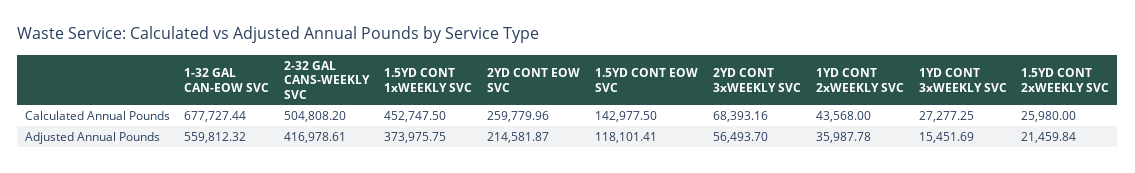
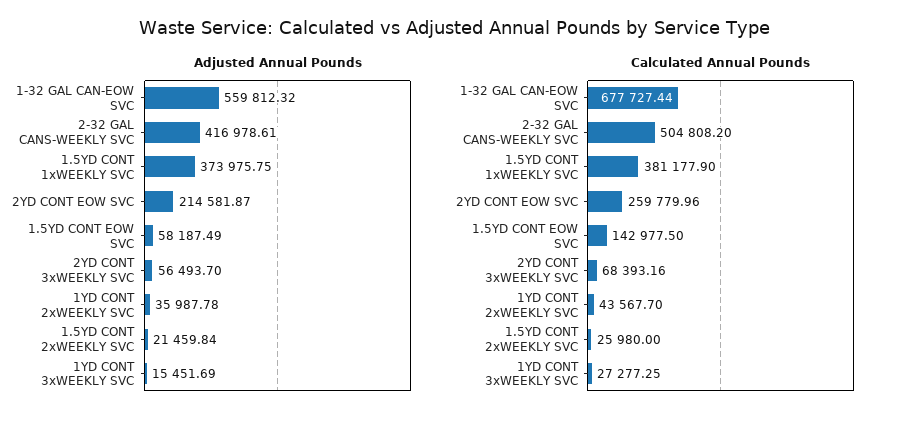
Calculated Annual Pounds, 1.5YD CONT 1xWEEKLY SVC: 452747.5 -> 381177.9
Calculated Annual Pounds, 1YD CONT 2xWEEKLY SVC: 43568 -> 43567.7
Adjusted Annual Pounds, 1.5YD CONT EOW SVC: 118101.41 -> 58187.49

